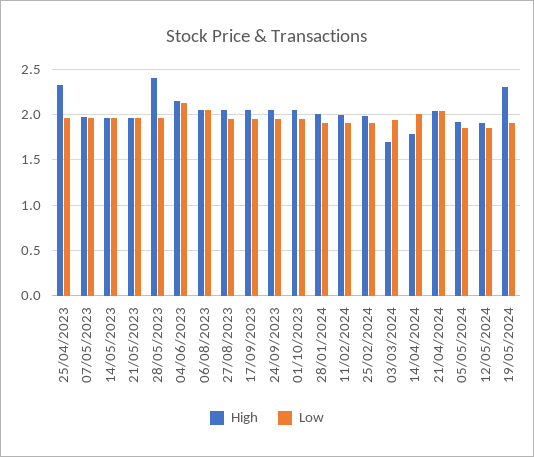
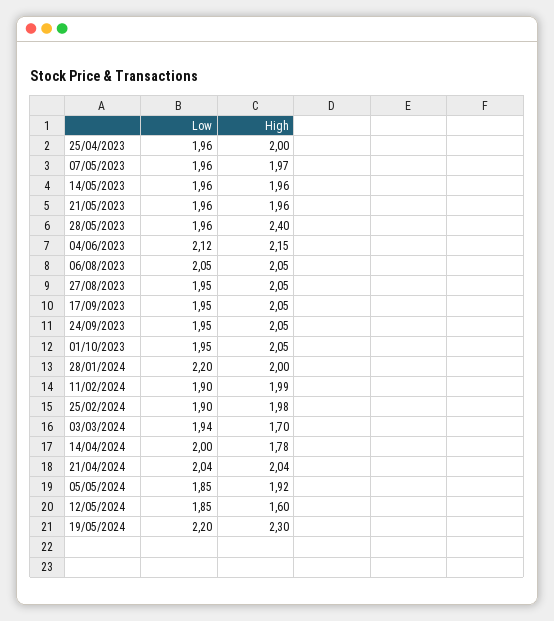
High, 25/04/2023: 2.3 -> 2
Low, 28/01/2024: 1.9 -> 2.2
High, 12/05/2024: 1.9 -> 1.6
Low, 19/05/2024: 1.9 -> 2.2

